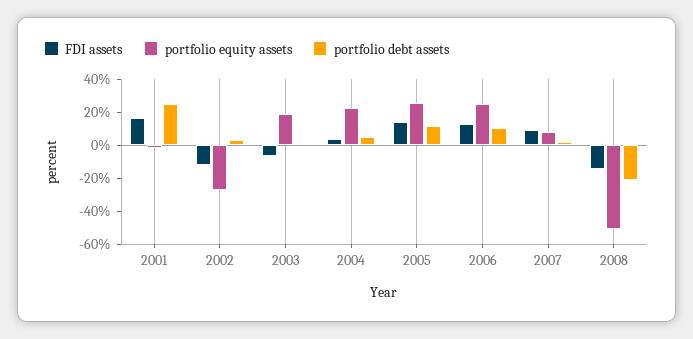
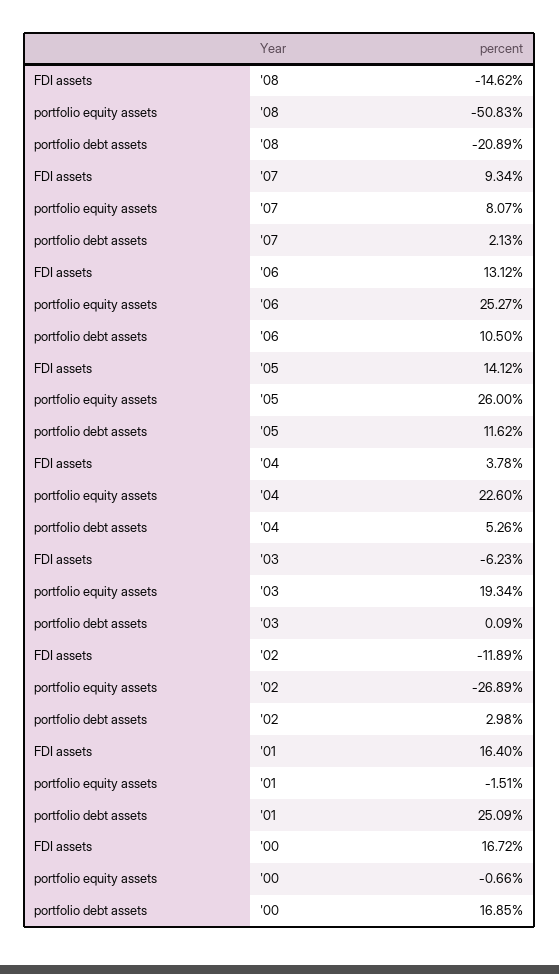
FDI assets, '00: none -> 16.72
portfolio equity assets, '00: none -> -0.66
portfolio debt assets, '00: none -> 16.85

